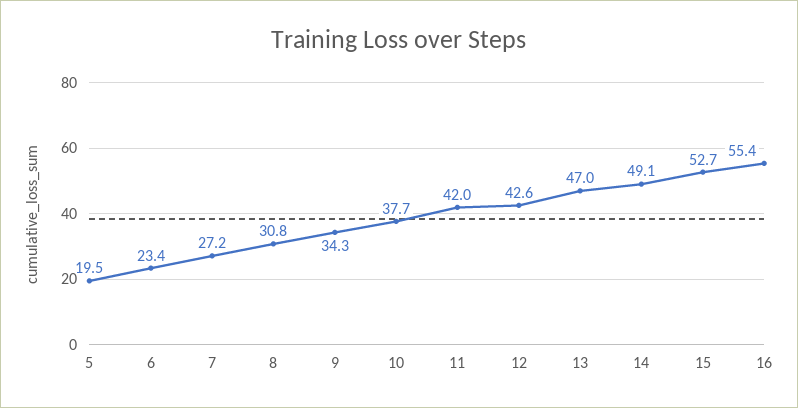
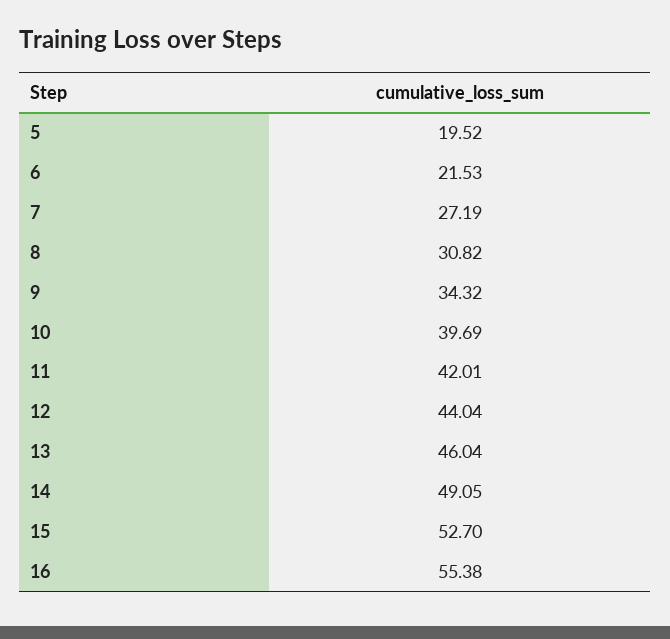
6: 23.4 -> 21.53
10: 37.7 -> 39.69
12: 42.6 -> 44.04
13: 47 -> 46.04

